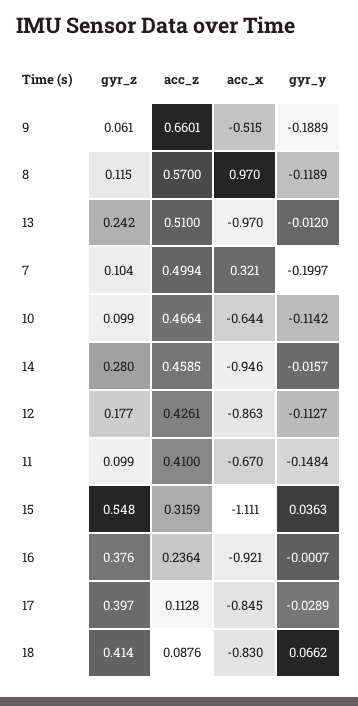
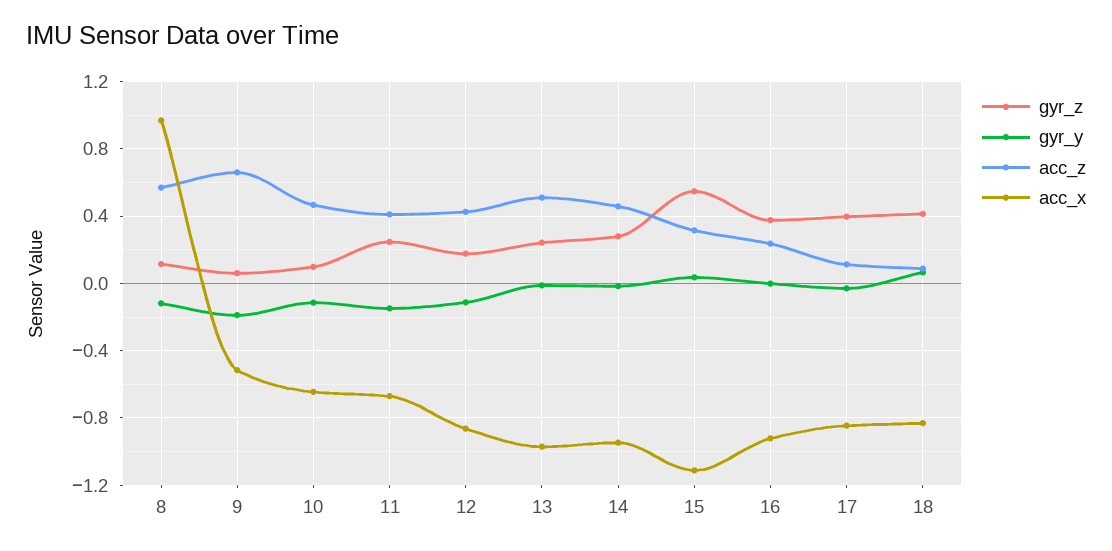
gyr_z, 7: 0.104 -> none
acc_z, 7: 0.4994 -> none
acc_x, 7: 0.321 -> none
gyr_y, 7: -0.1997 -> none
gyr_z, 11: 0.099 -> 0.25

